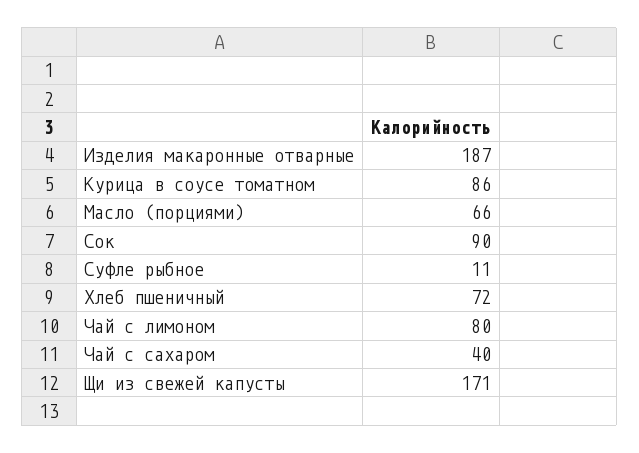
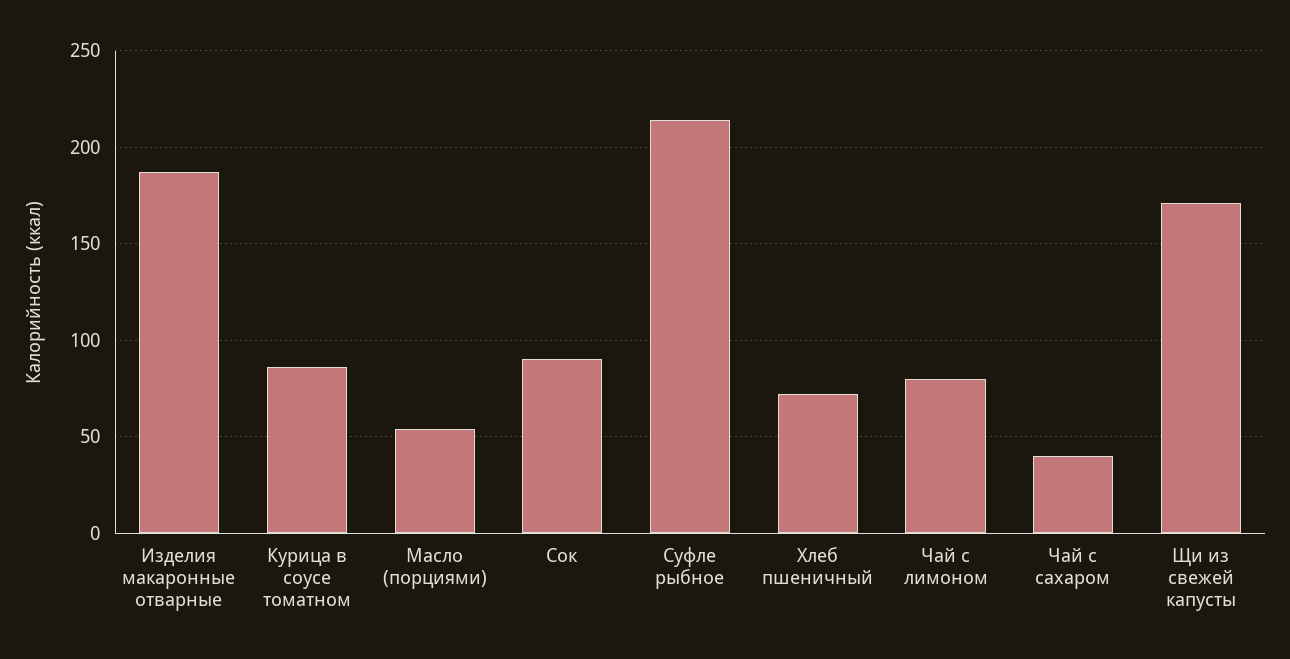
Масло (порциями): 66 -> 55
Суфле рыбное: 11 -> 215

